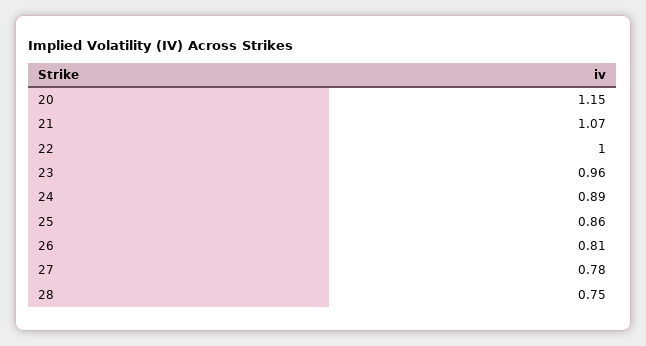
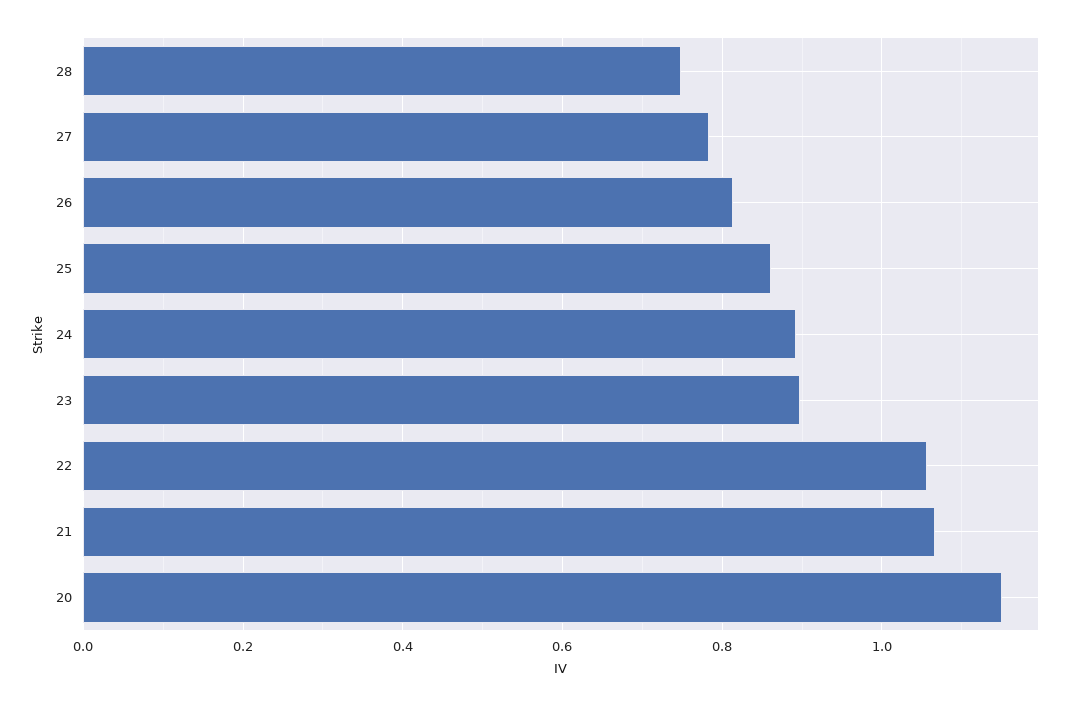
22: 1 -> 1.06
23: 0.96 -> 0.9

